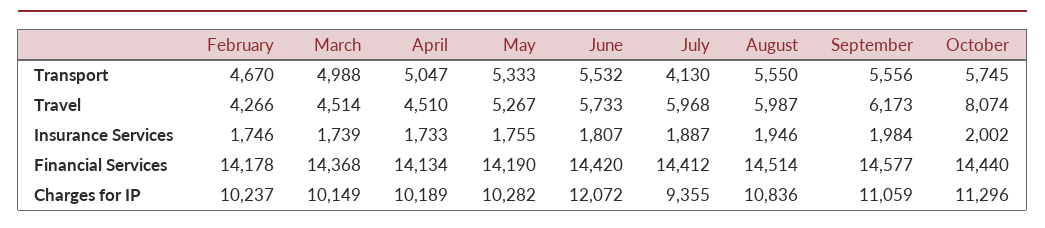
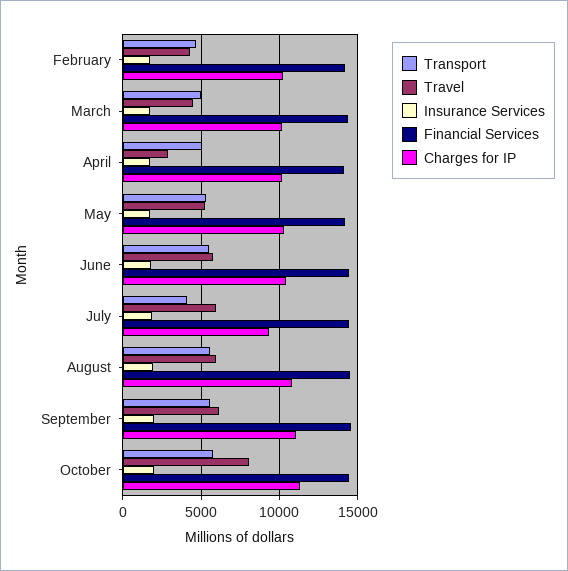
Travel, April: 4510 -> 3000
Charges for IP, June: 12072 -> 10500

